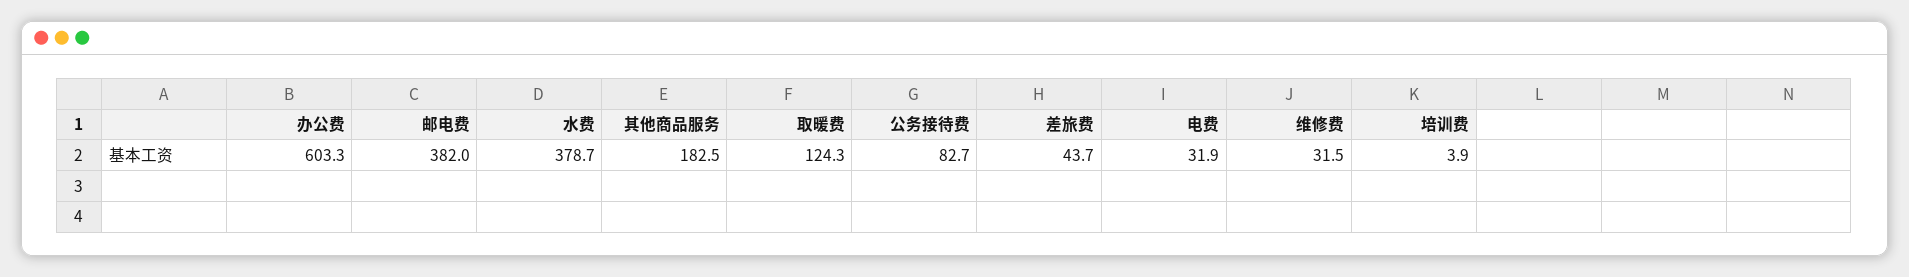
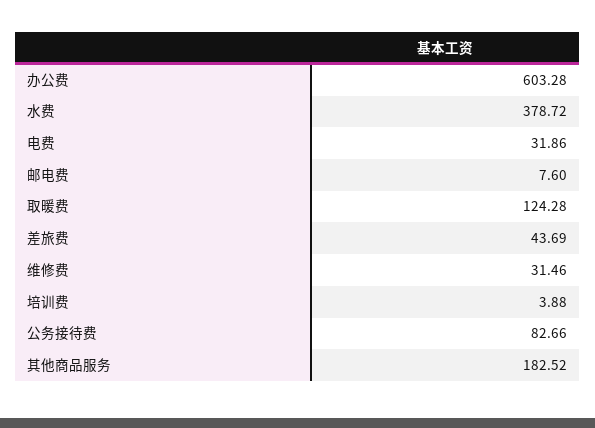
邮电费: 382 -> 7.6

